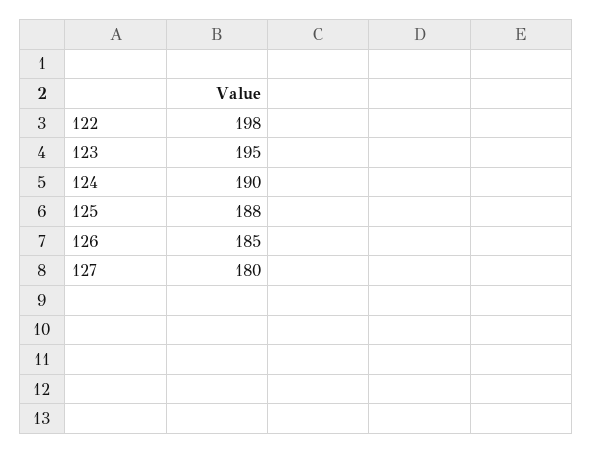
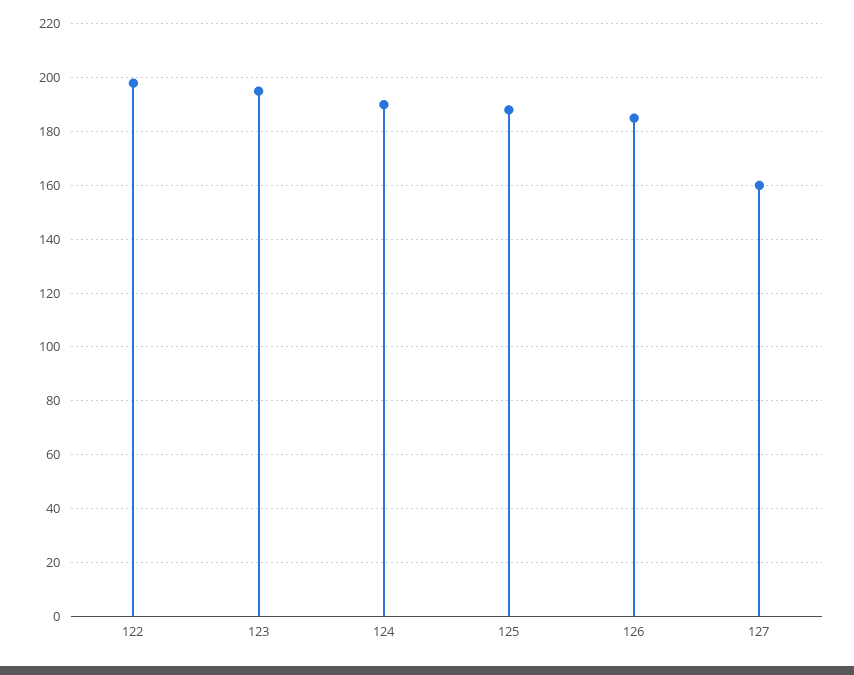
127: 180 -> 160

